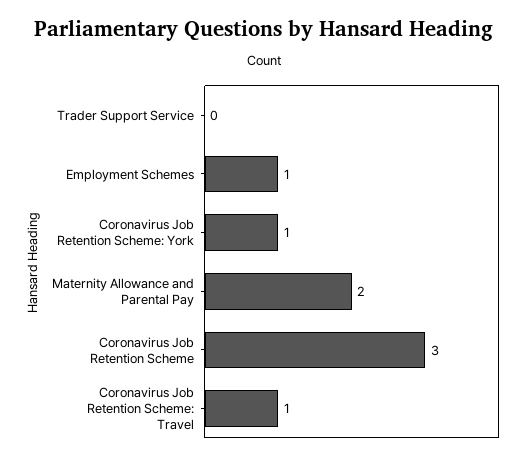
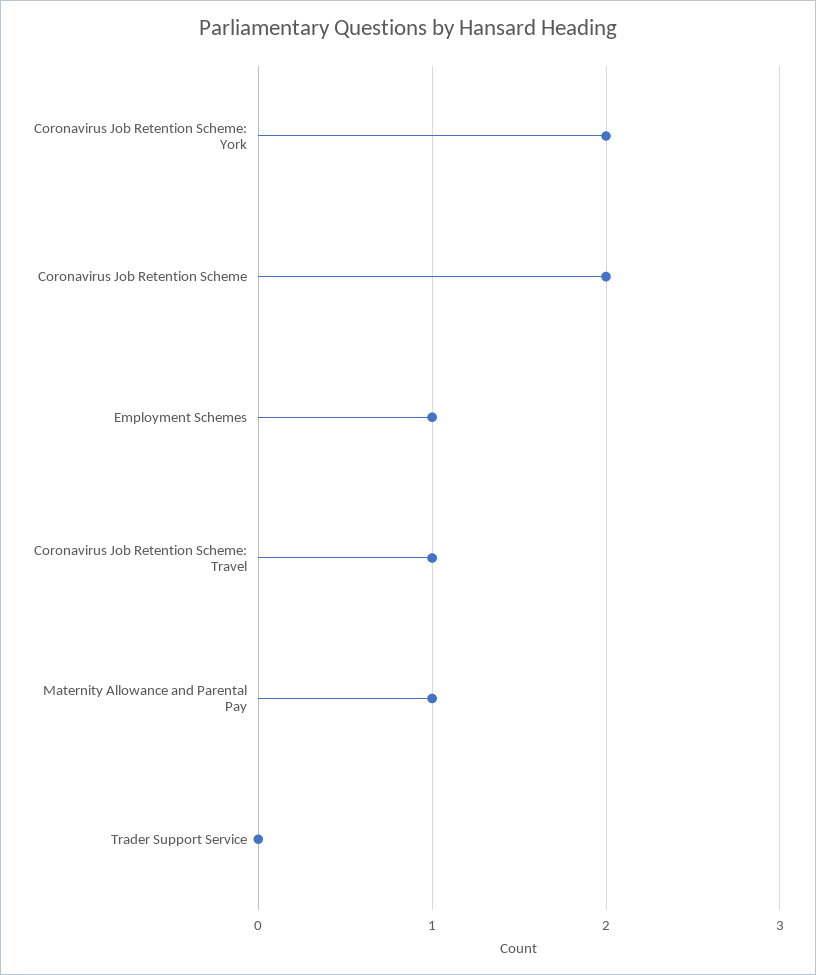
Coronavirus Job Retention Scheme: York: 1 -> 2
Maternity Allowance and Parental Pay: 2 -> 1
Coronavirus Job Retention Scheme: 3 -> 2

